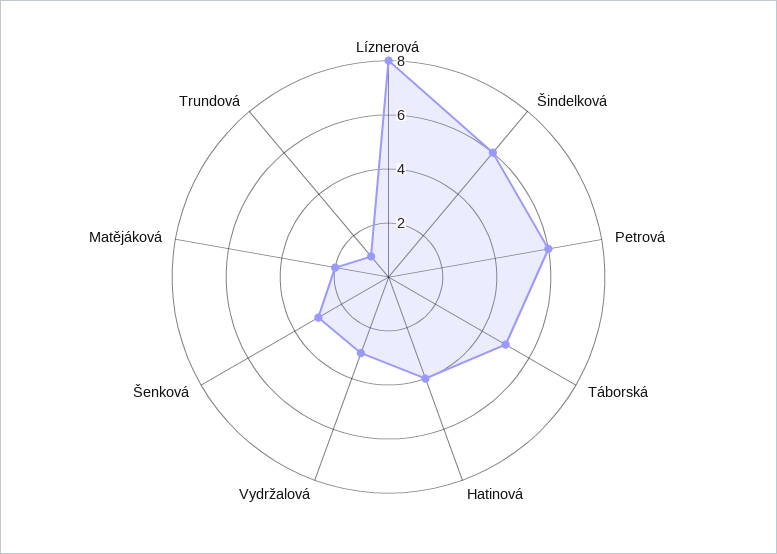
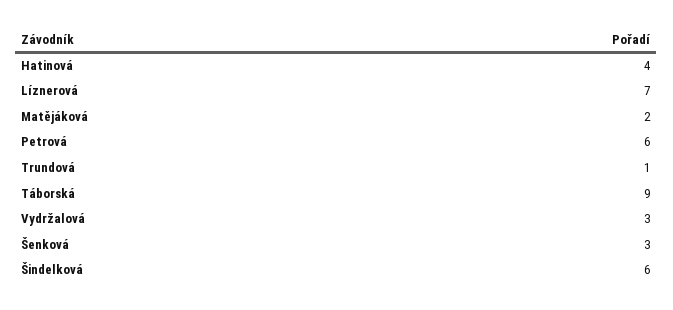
Líznerová: 8 -> 7
Táborská: 5 -> 9

